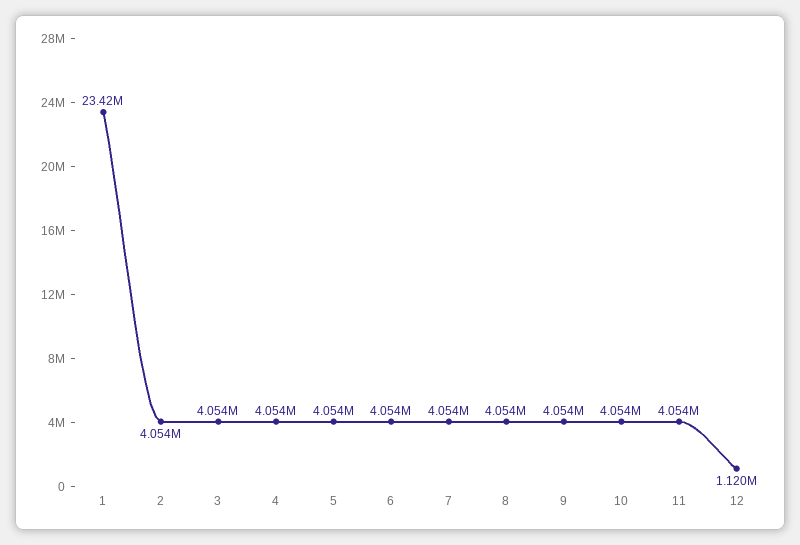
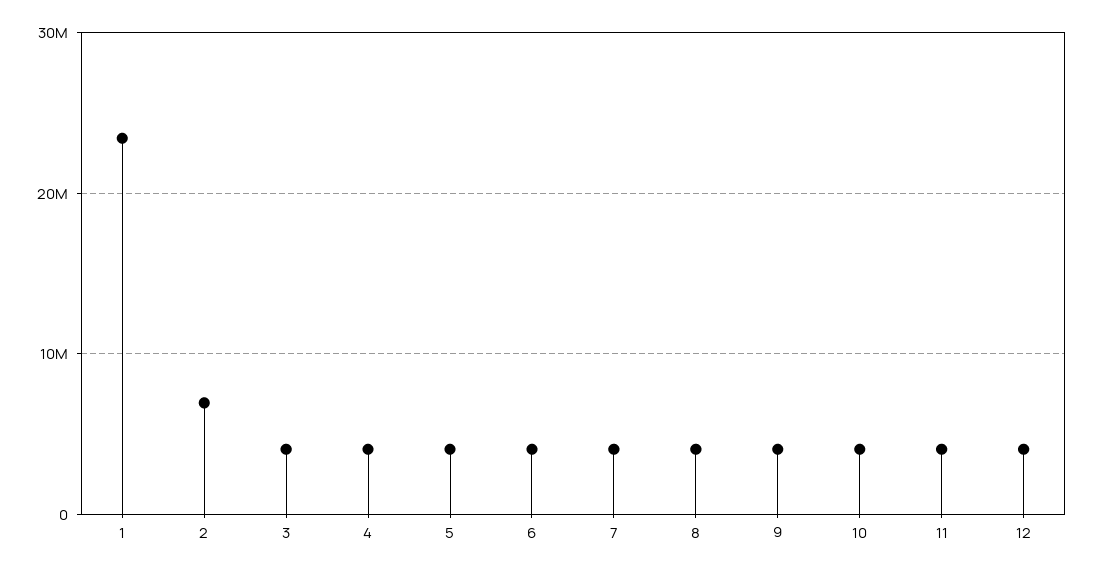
2: 4054000 -> 7000000
12: 1120000 -> 4000000

